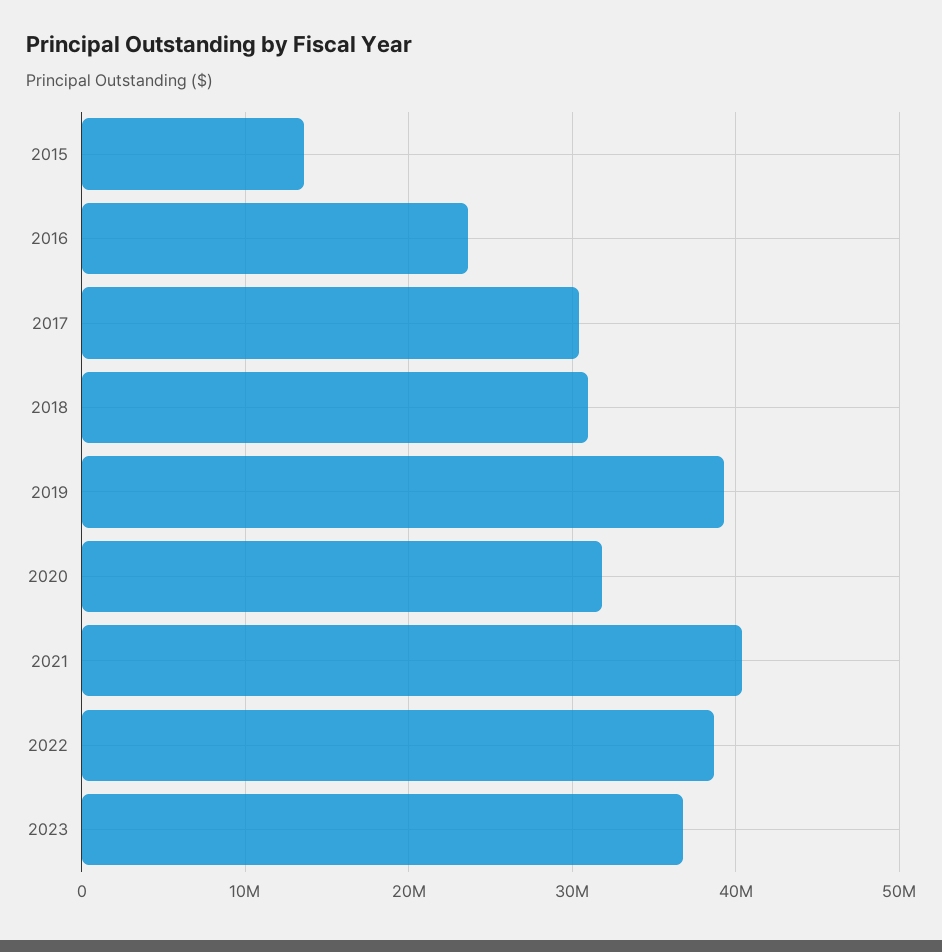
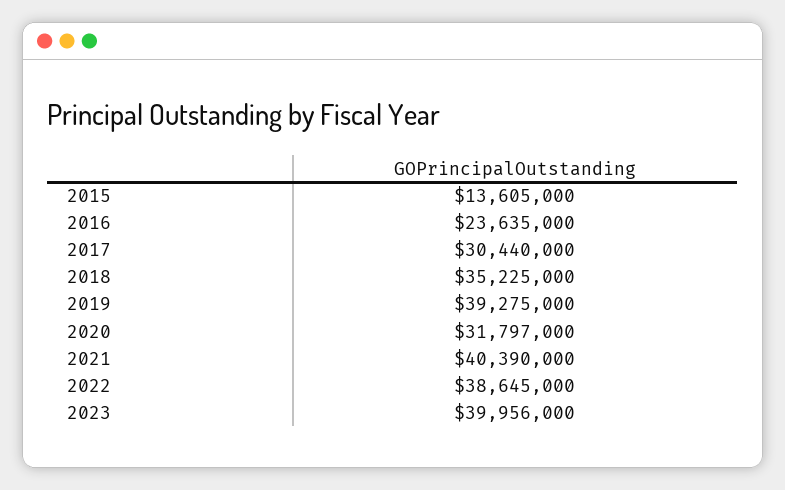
2018: 31000000 -> 35225000
2023: 37000000 -> 39956000

